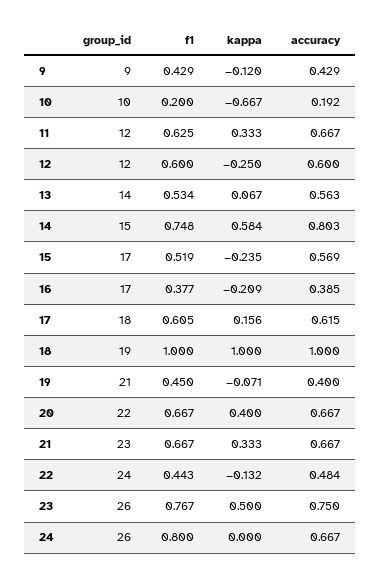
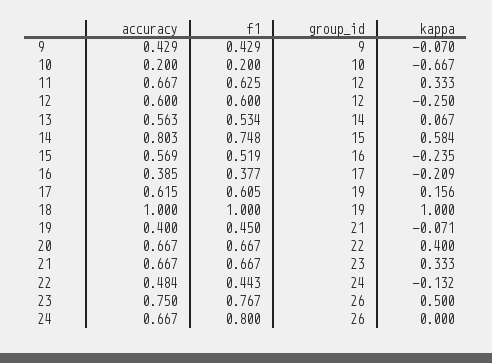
kappa, 9: -0.12 -> -0.07
accuracy, 10: 0.192 -> 0.2
group_id, 15: 17 -> 16
group_id, 17: 18 -> 19

